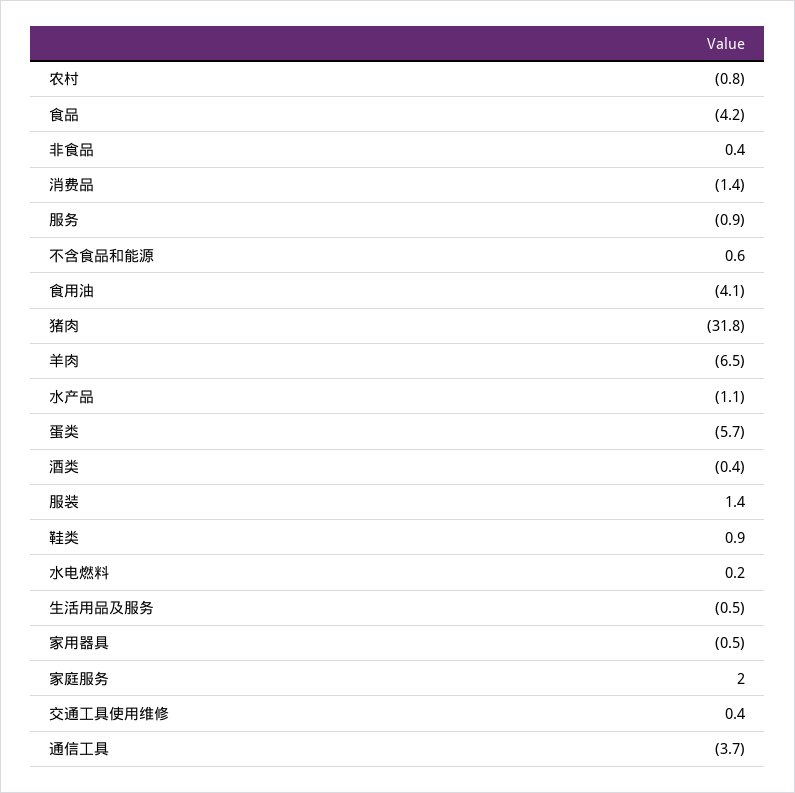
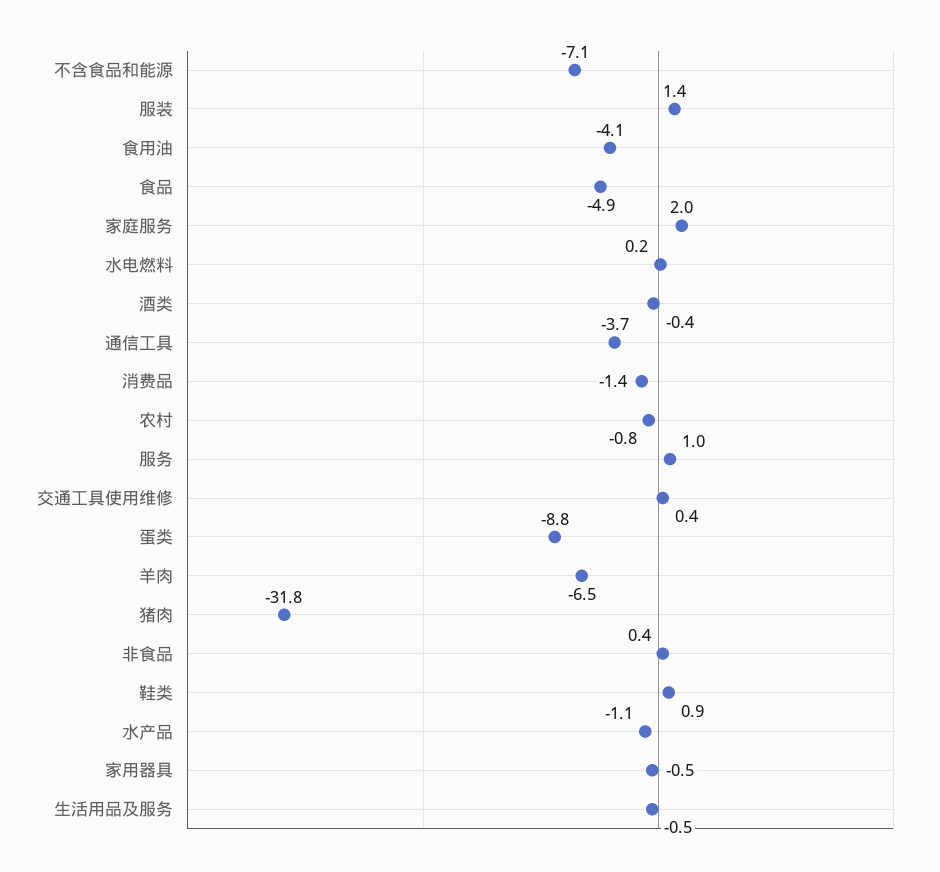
食品: -4.2 -> -4.9
服务: -0.9 -> 1
不含食品和能源: 0.6 -> -7.1
蛋类: -5.7 -> -8.8

